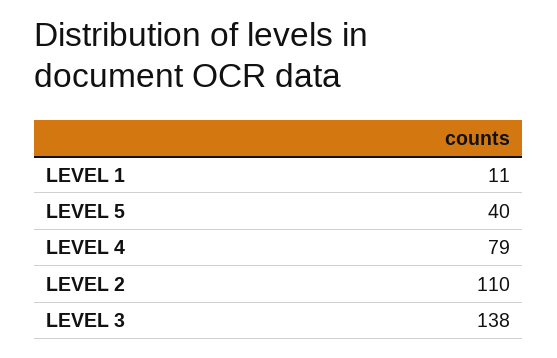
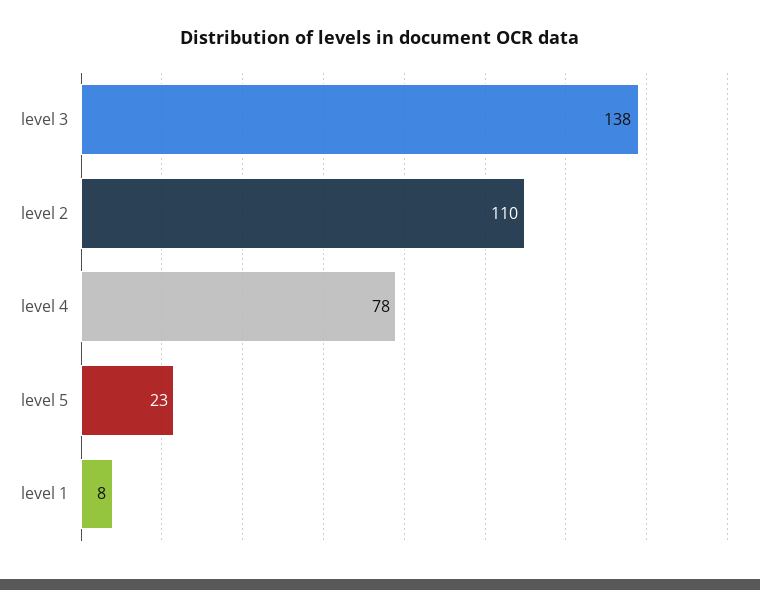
LEVEL 1: 11 -> 8
LEVEL 5: 40 -> 23
LEVEL 4: 79 -> 78

